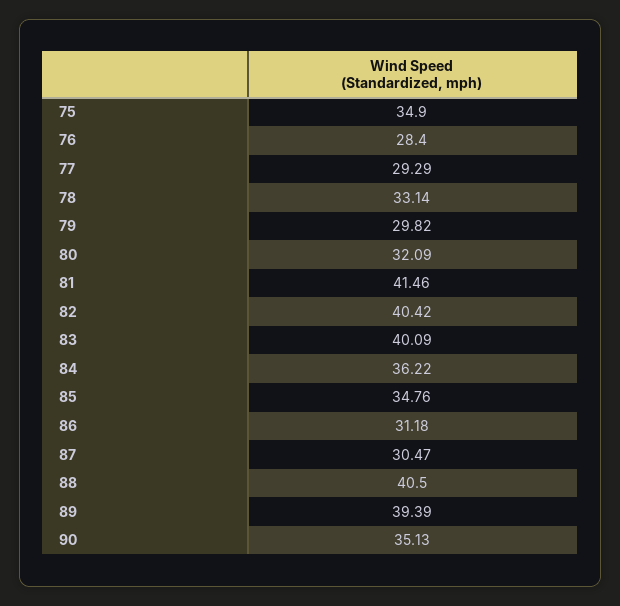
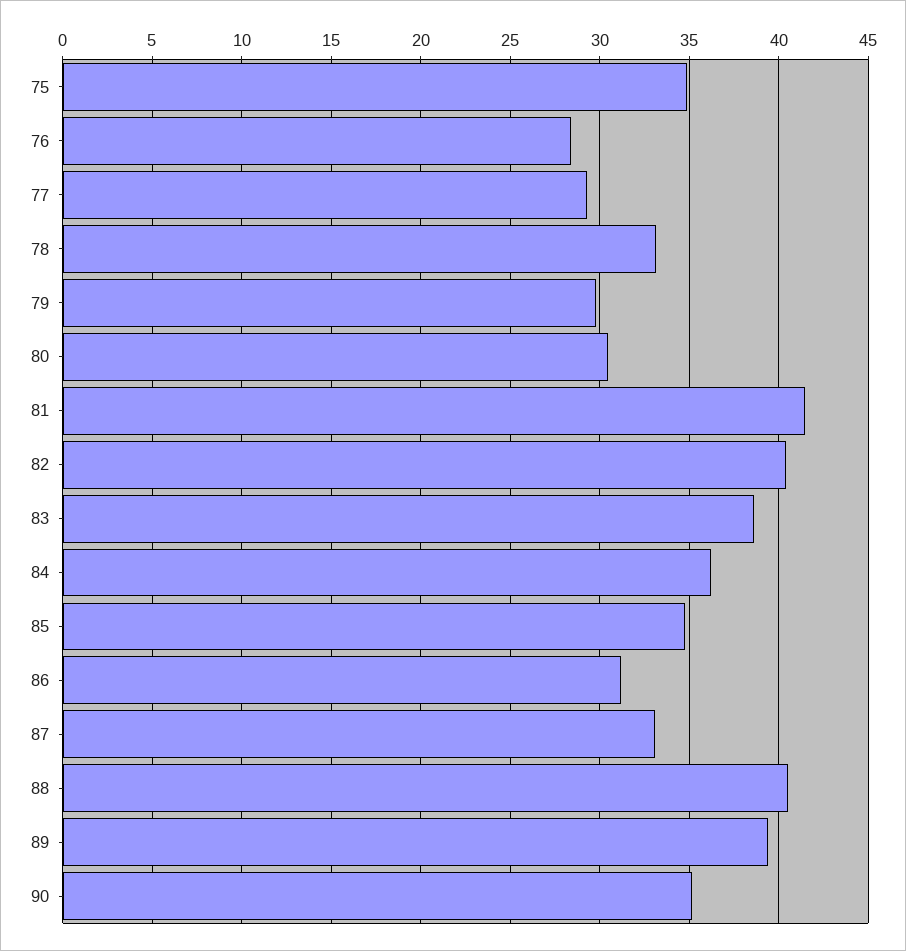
80: 32.09 -> 30.5
83: 40.09 -> 38.5
87: 30.47 -> 33

